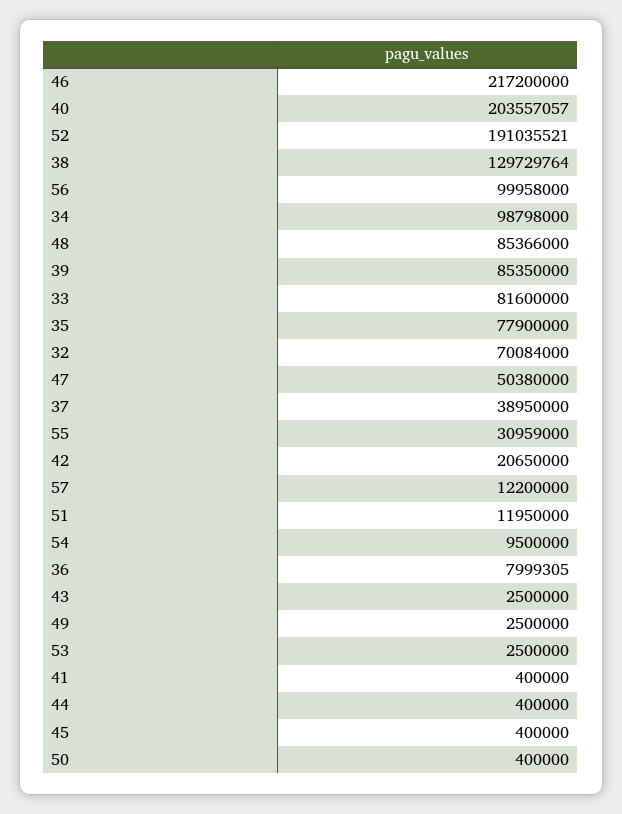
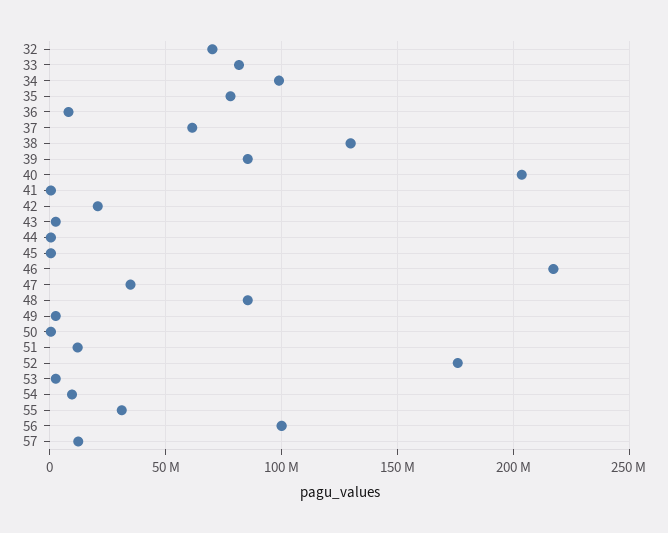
52: 191035521 -> 175000000
47: 50380000 -> 35000000
37: 38950000 -> 60000000

